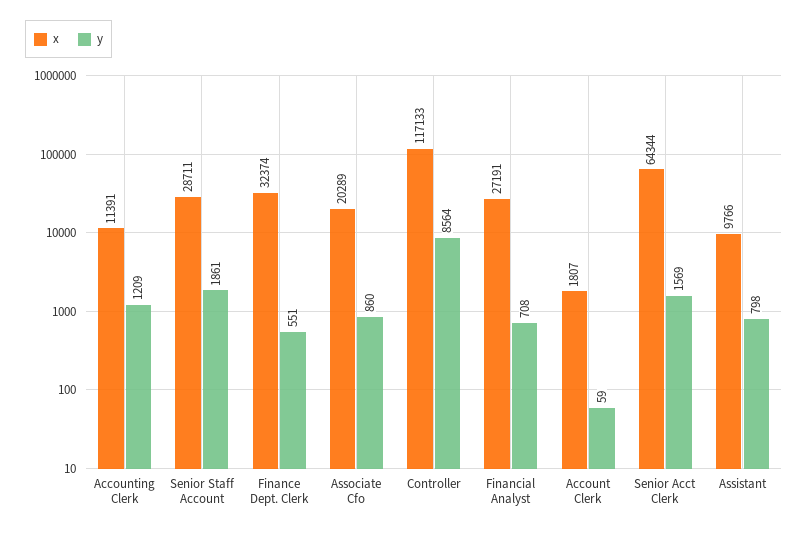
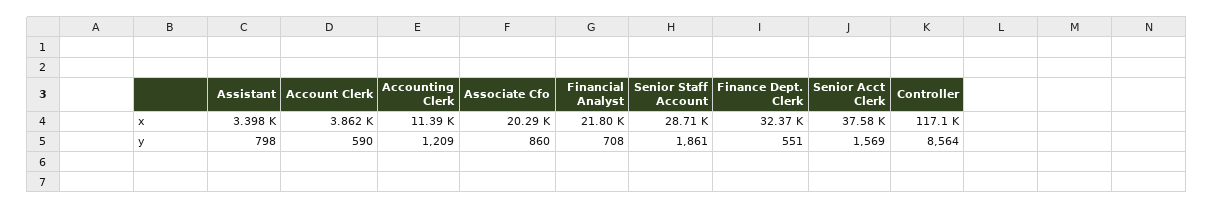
x, Financial Analyst: 27191 -> 21800
x, Account Clerk: 1807 -> 3862
y, Account Clerk: 59 -> 590
x, Senior Acct Clerk: 64344 -> 37580
x, Assistant: 9766 -> 3398

